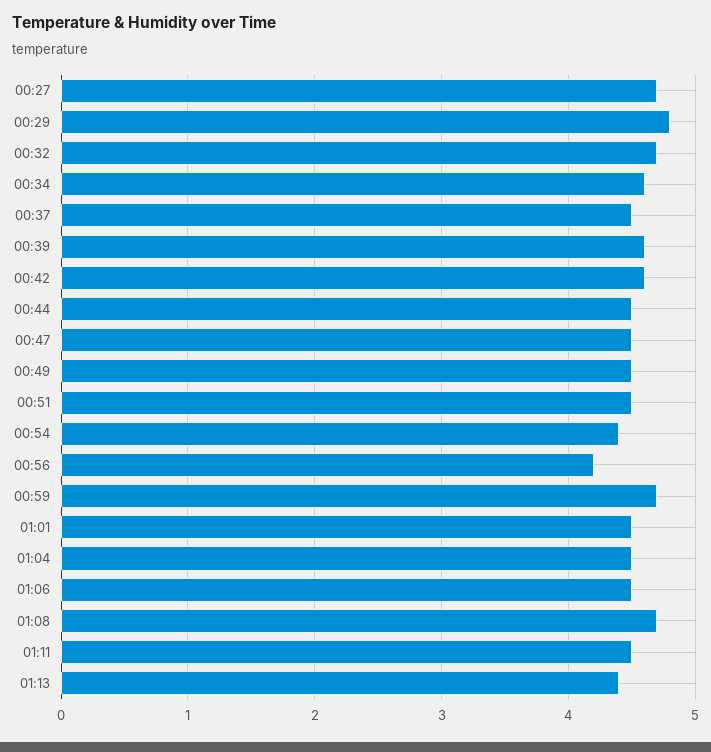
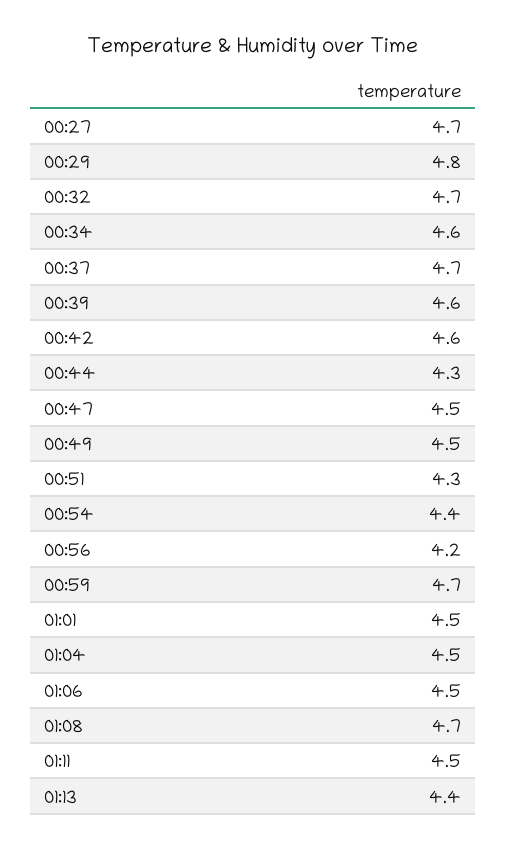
00:37: 4.5 -> 4.7
00:44: 4.5 -> 4.3
00:51: 4.5 -> 4.3

